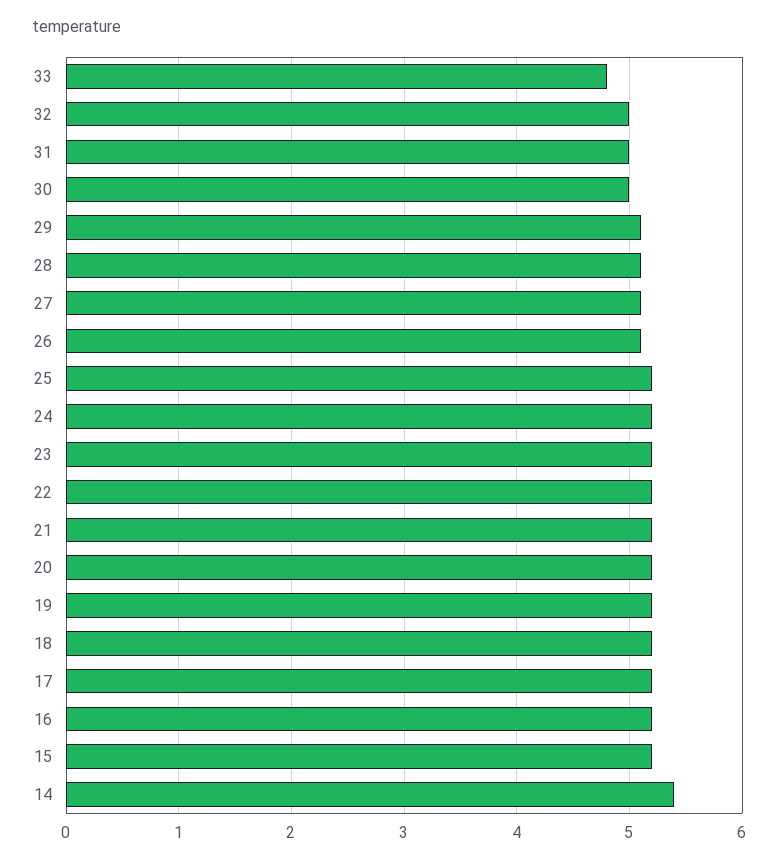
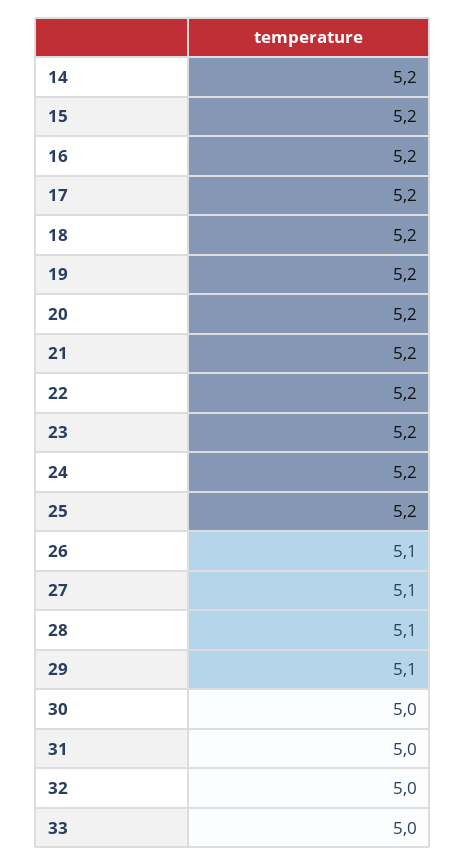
33: 4.8 -> 5
14: 5.4 -> 5.2

